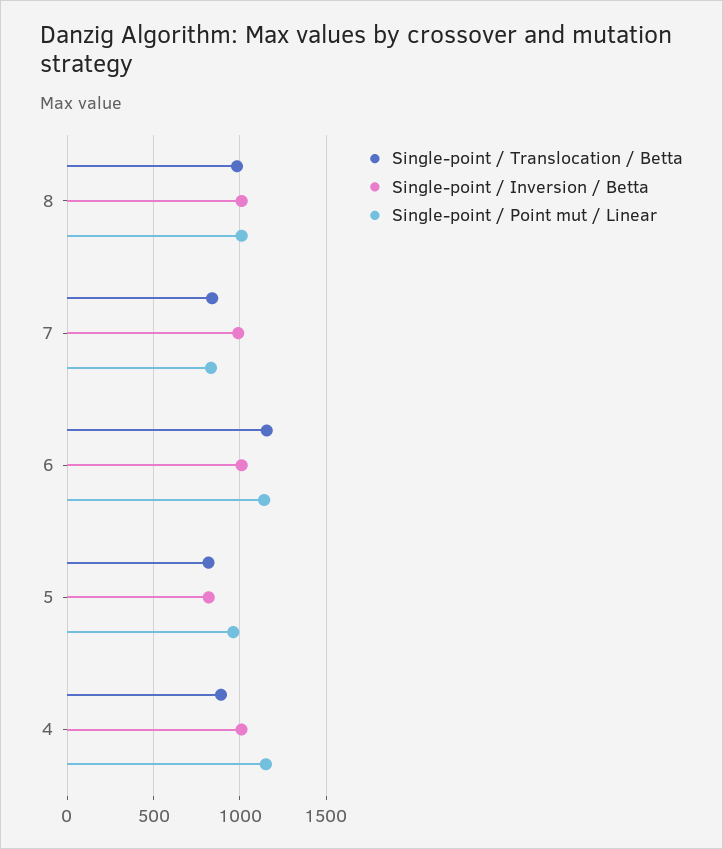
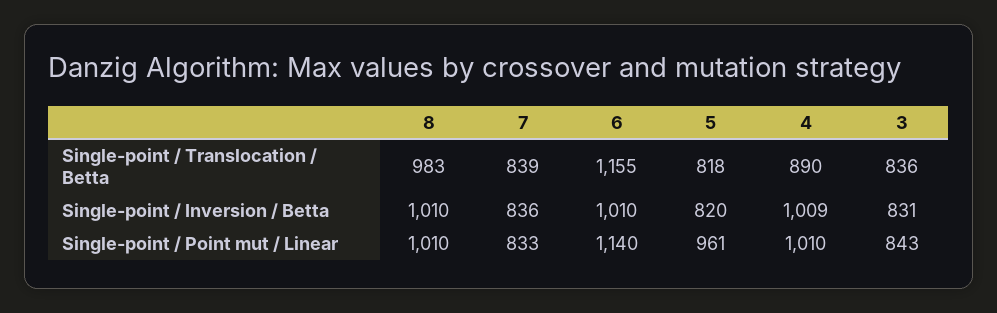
Single-point / Inversion / Betta, 7: 1000 -> 836
Single-point / Point mut / Linear, 4: 1150 -> 1010
Single-point / Translocation / Betta, 3: none -> 836
Single-point / Inversion / Betta, 3: none -> 831
Single-point / Point mut / Linear, 3: none -> 843

